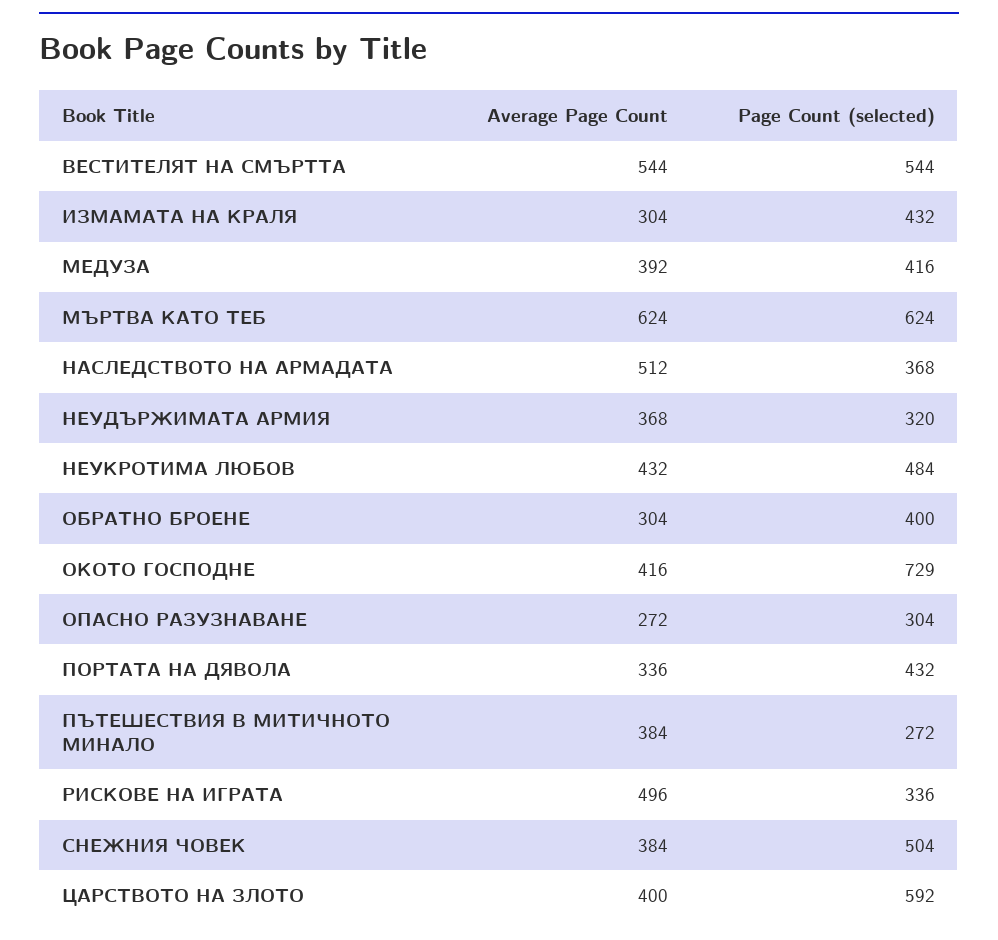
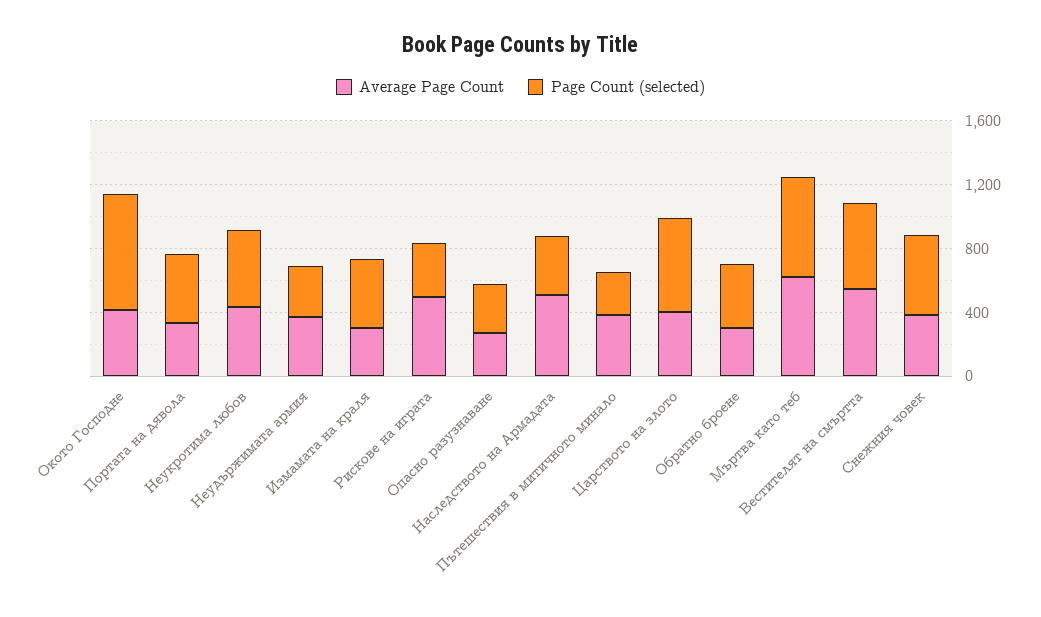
Average Page Count, МЕДУЗА: 392 -> none
Page Count (selected), МЕДУЗА: 416 -> none

